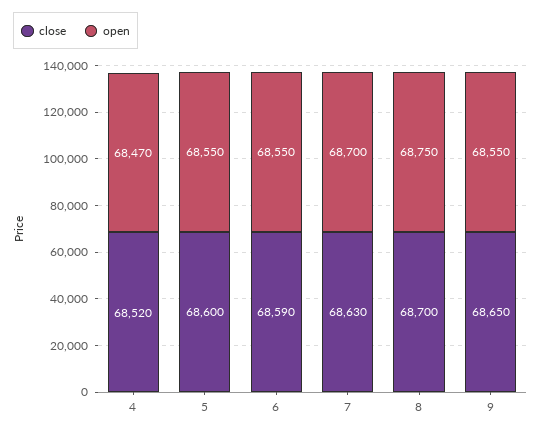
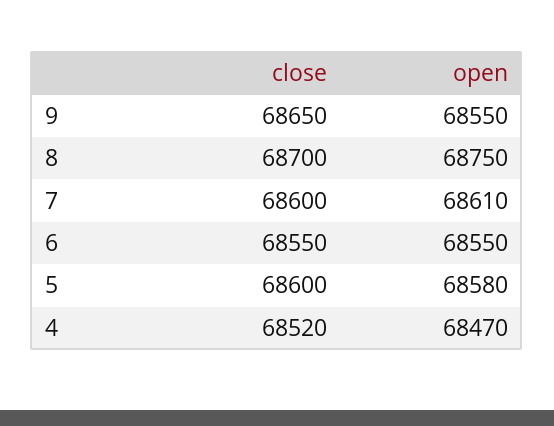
open, 5: 68550 -> 68580
close, 6: 68590 -> 68550
close, 7: 68630 -> 68600
open, 7: 68700 -> 68610

